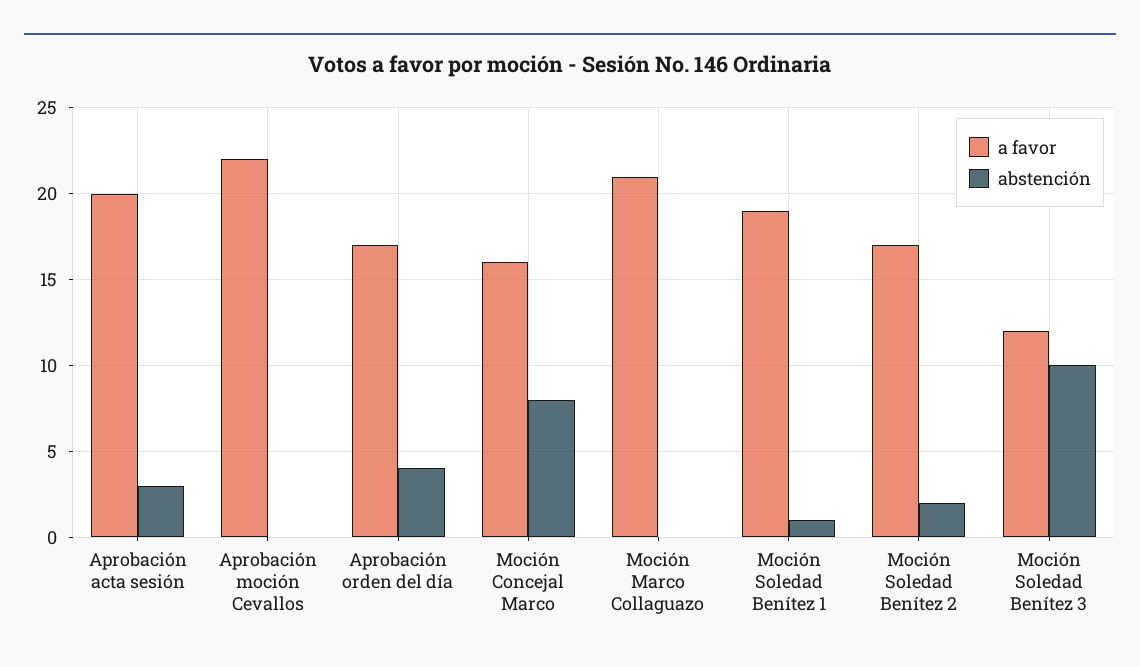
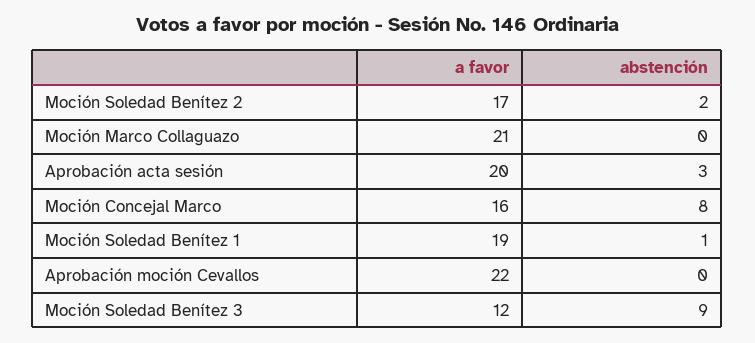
a favor, Aprobación orden del día: 17 -> none
abstención, Aprobación orden del día: 4 -> none
abstención, Moción Soledad Benítez 3: 10 -> 9

